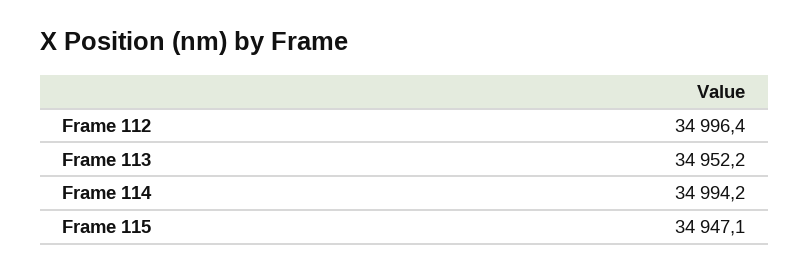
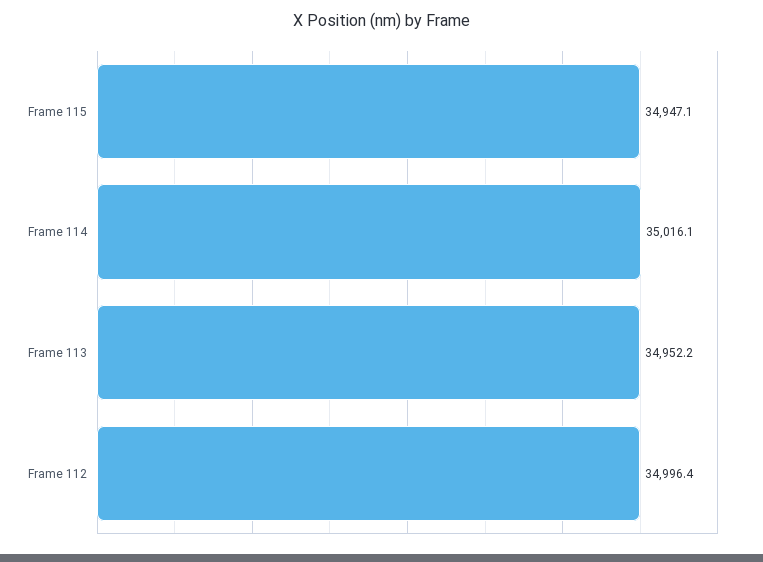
Frame 114: 34994.2 -> 35016.1

